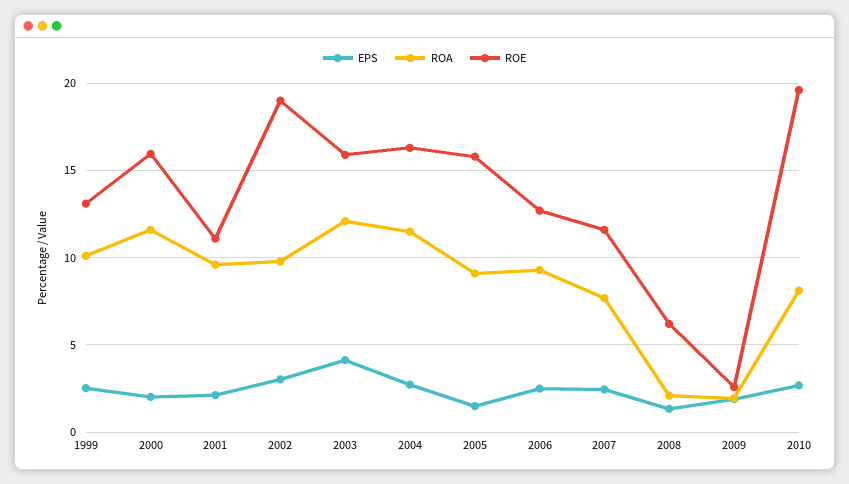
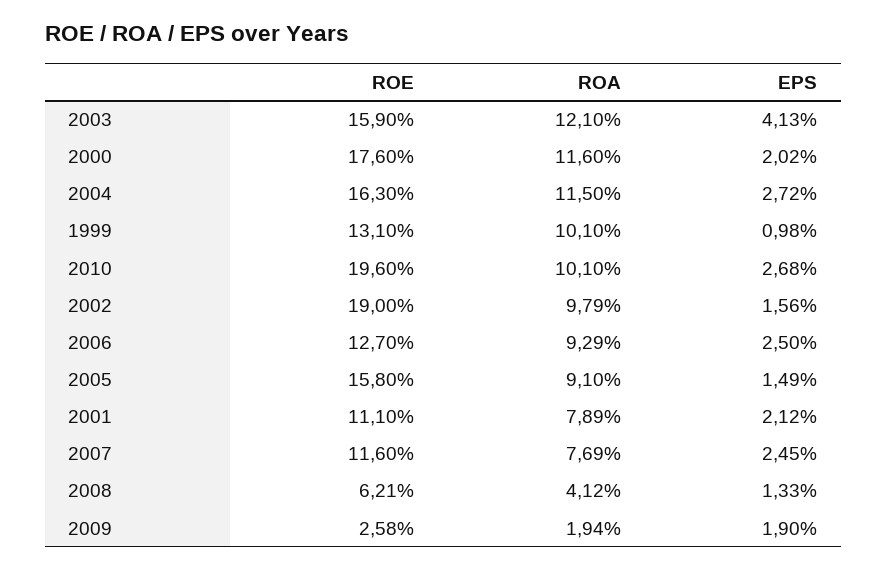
EPS, 1999: 2.5 -> 0.98
ROE, 2000: 16 -> 17.6
ROA, 2001: 9.5 -> 7.89
EPS, 2002: 3 -> 1.56
ROA, 2008: 2 -> 4.12
ROA, 2010: 8 -> 10.1

